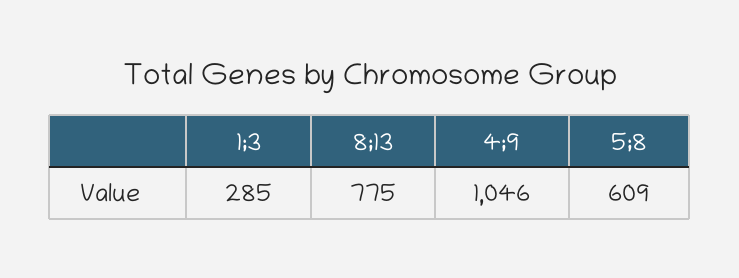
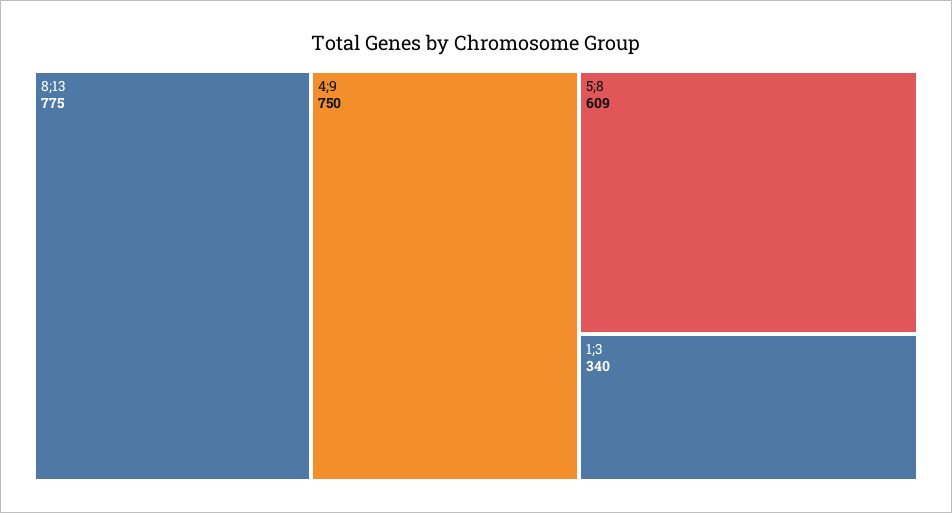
1;3: 285 -> 340
4;9: 1046 -> 750

